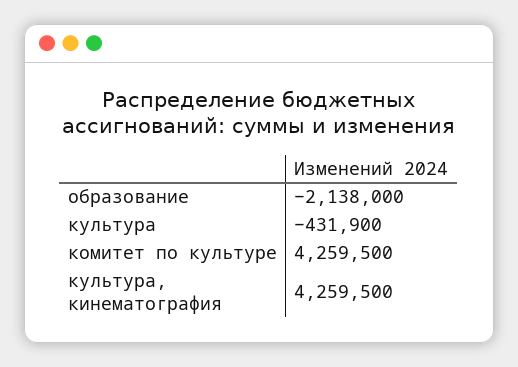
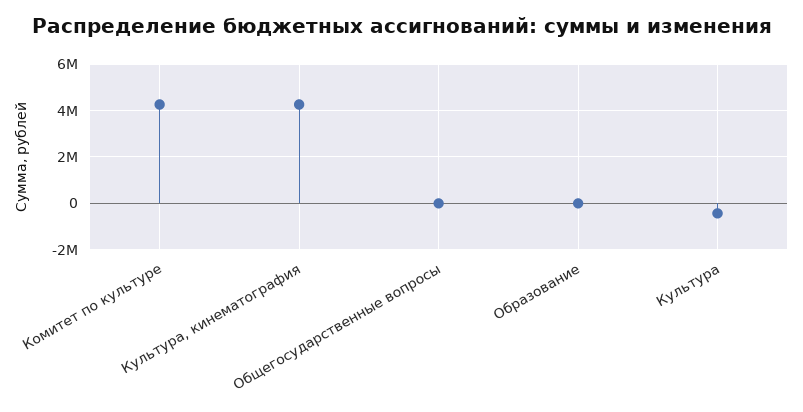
образование: -2138000 -> 0
Общегосударственные вопросы: none -> 0

